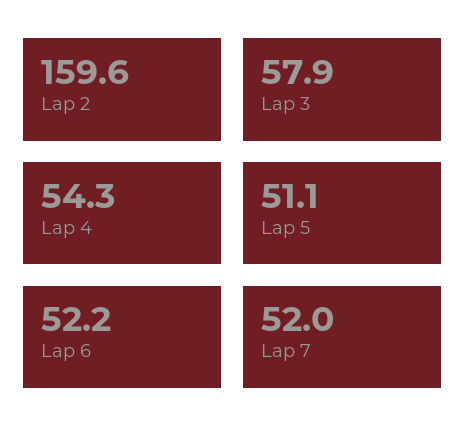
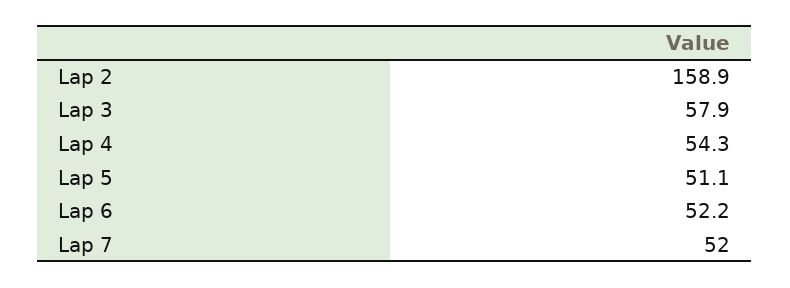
Lap 2: 159.6 -> 158.9

